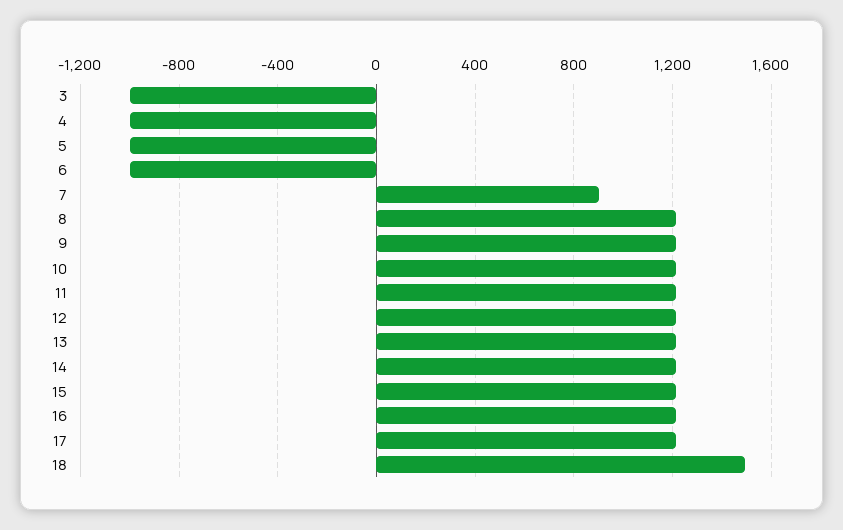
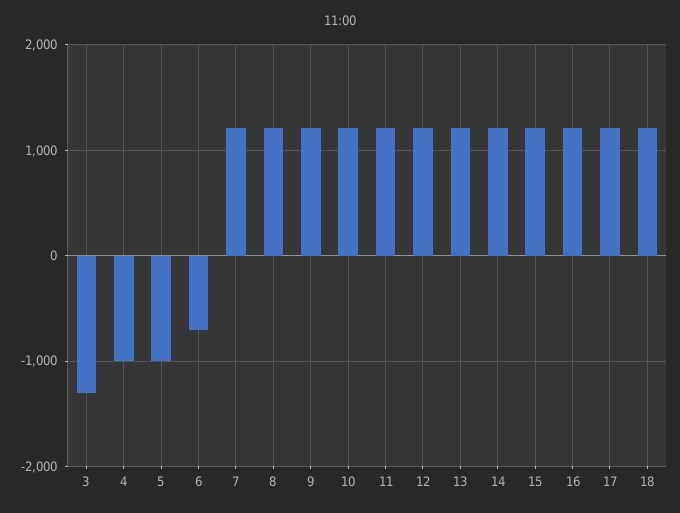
3: -1000 -> -1300
6: -1000 -> -700
7: 900 -> 1200
18: 1500 -> 1200

